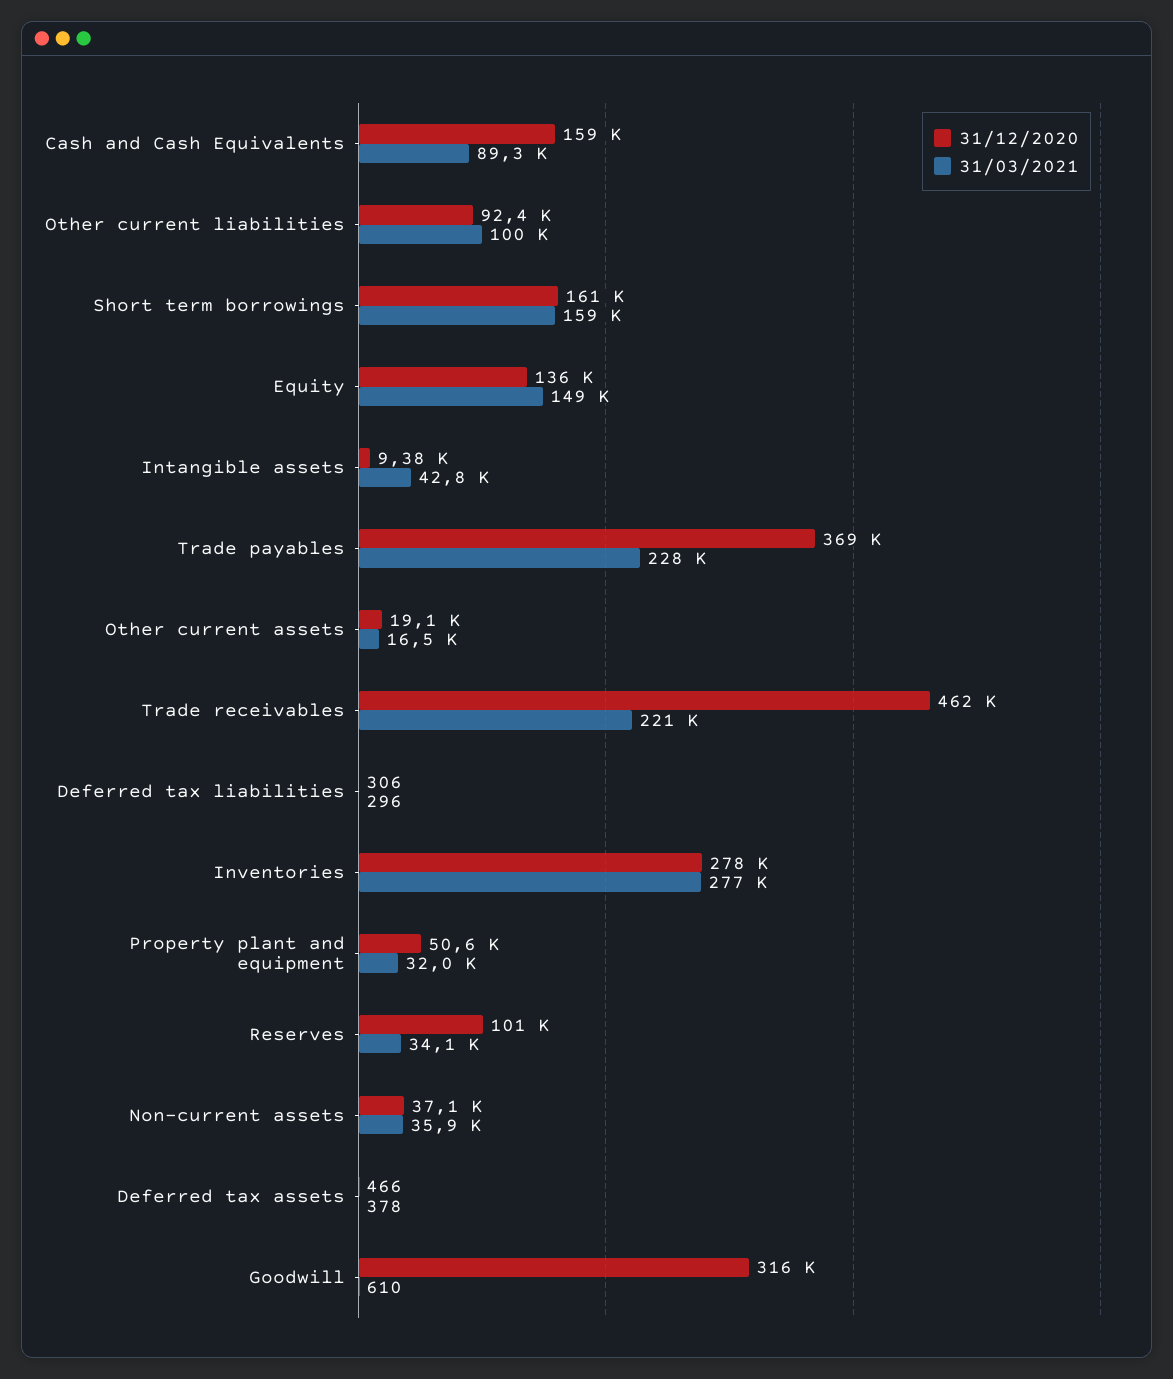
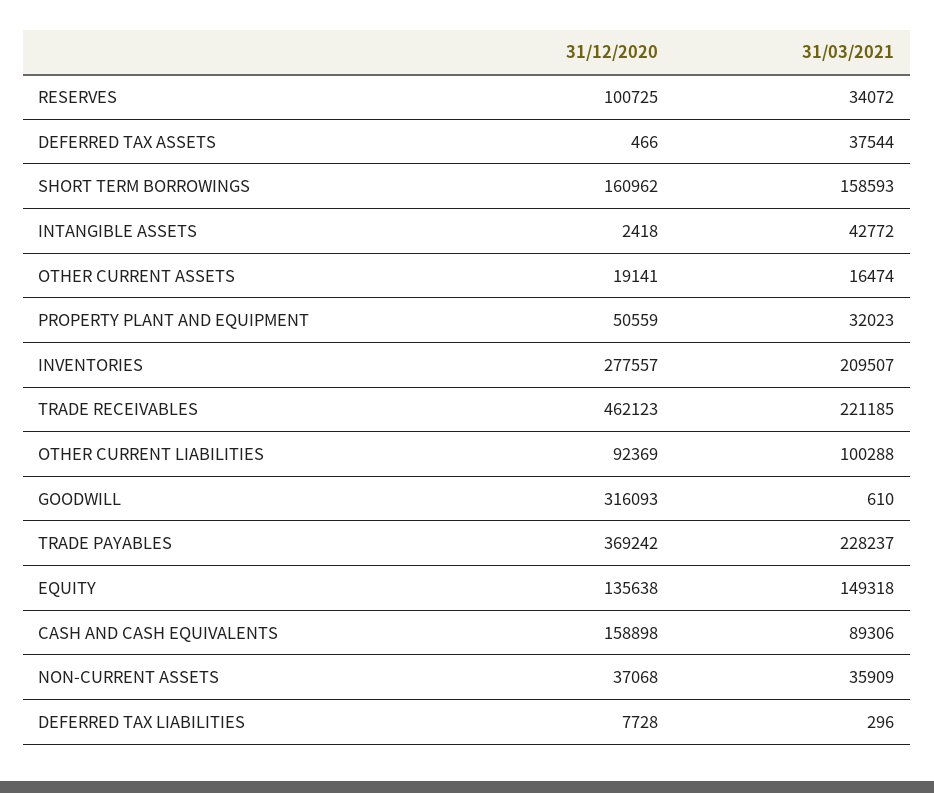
31/12/2020, Intangible assets: 9380 -> 2418
31/12/2020, Deferred tax liabilities: 306 -> 7728
31/03/2021, Inventories: 277000 -> 209507
31/03/2021, Deferred tax assets: 378 -> 37544

